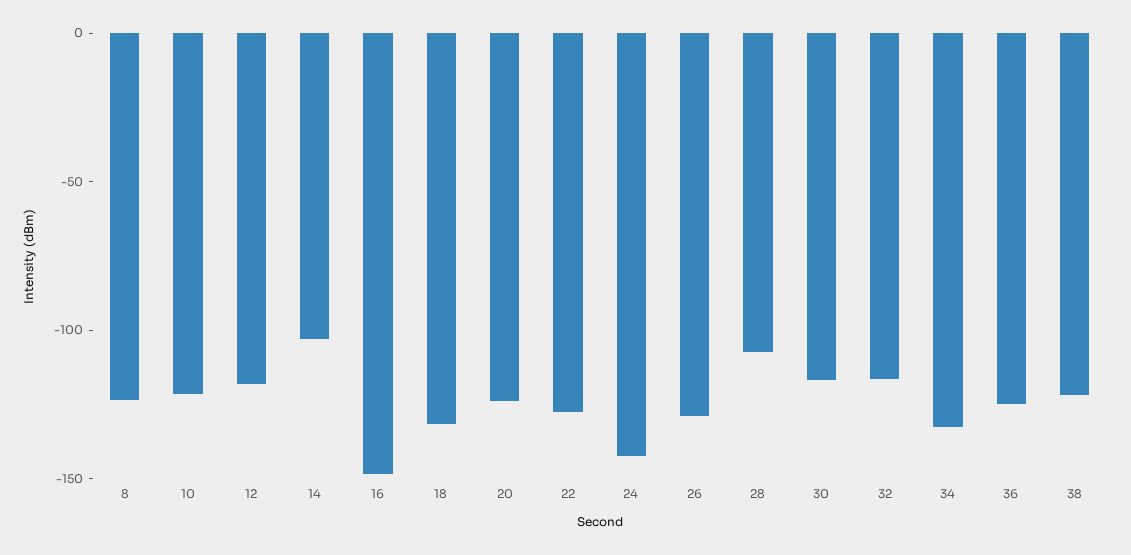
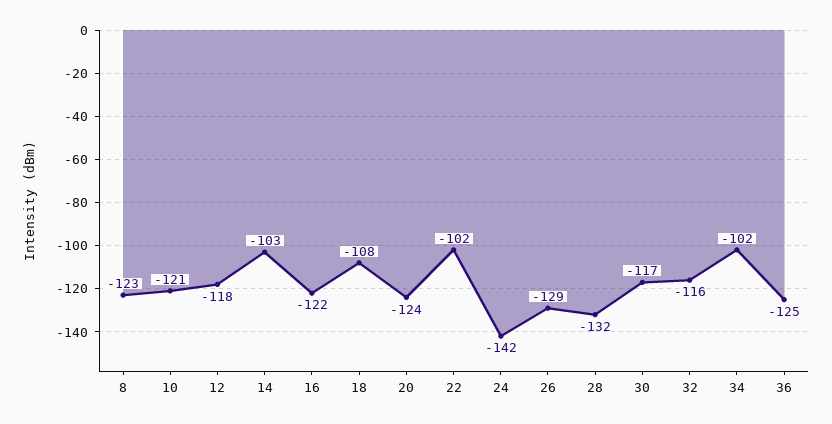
16: -150 -> -122
18: -130 -> -108
22: -130 -> -102
28: -110 -> -132
34: -130 -> -102
38: -120 -> none

